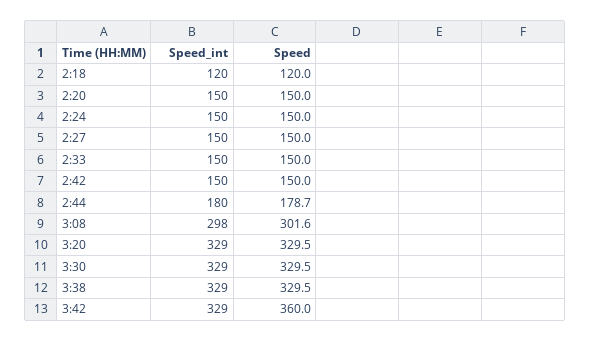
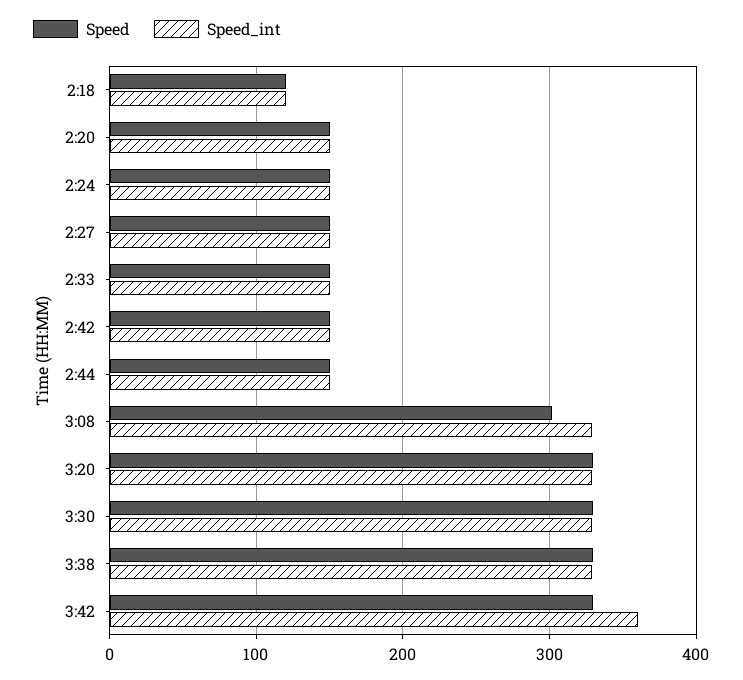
Speed_int, 2:44: 180 -> 150
Speed, 2:44: 178.7 -> 150
Speed_int, 3:08: 298 -> 330
Speed_int, 3:42: 329 -> 360
Speed, 3:42: 360 -> 330

